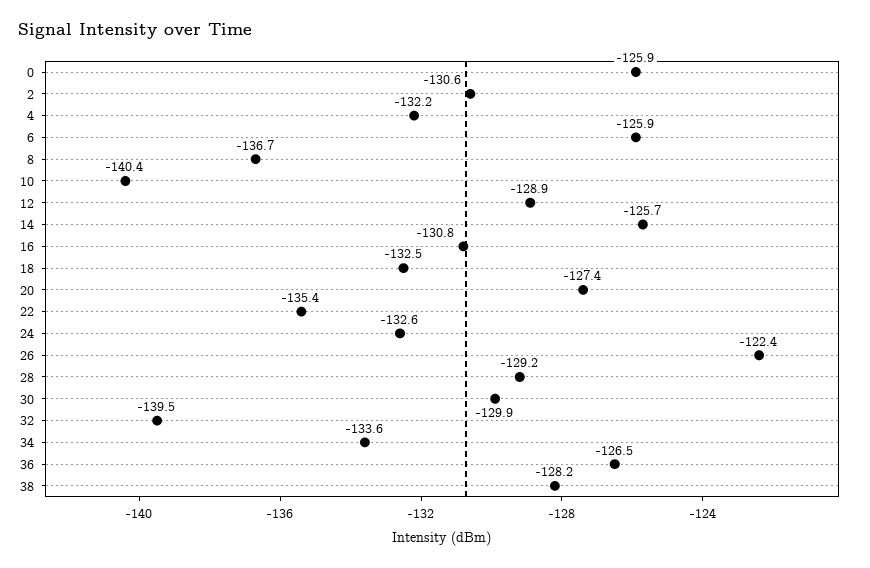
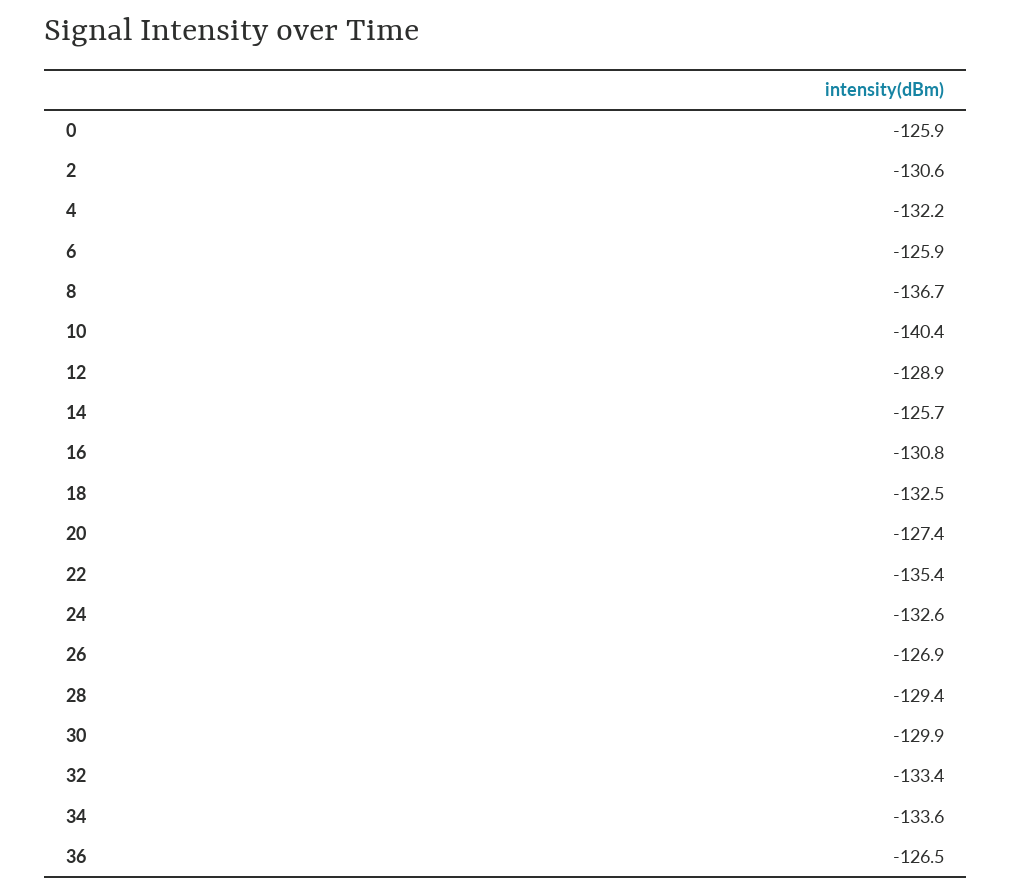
26: -122.4 -> -126.9
28: -129.2 -> -129.4
32: -139.5 -> -133.4
38: -128.2 -> none

